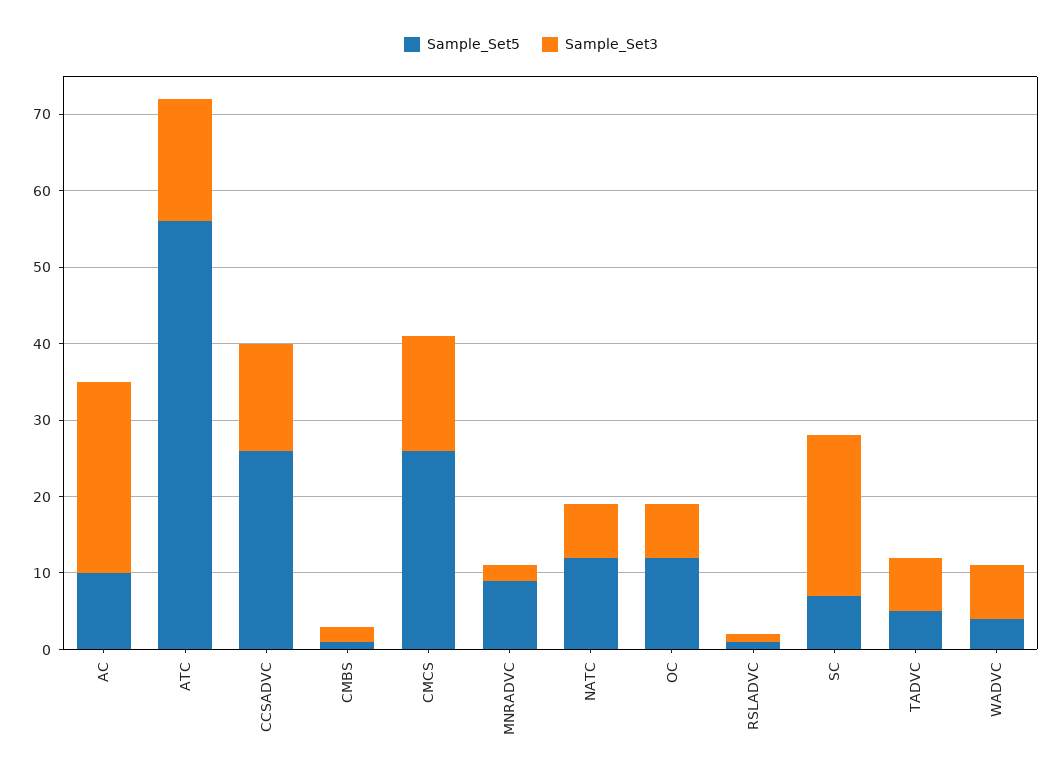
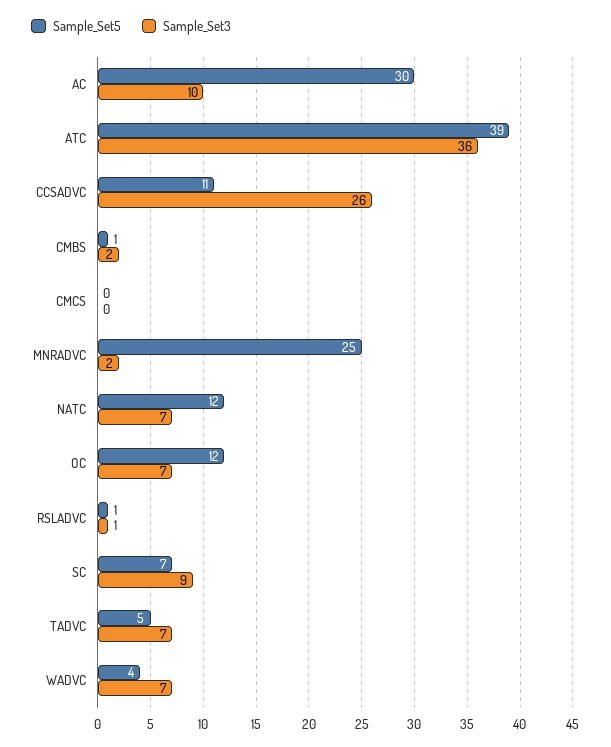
Sample_Set5, AC: 10 -> 30
Sample_Set3, AC: 25 -> 10
Sample_Set5, ATC: 55 -> 39
Sample_Set3, ATC: 15 -> 36
Sample_Set5, CCSADVC: 25 -> 11
Sample_Set3, CCSADVC: 15 -> 26
Sample_Set5, CMCS: 25 -> 0
Sample_Set3, CMCS: 15 -> 0
Sample_Set5, MNRADVC: 10 -> 25
Sample_Set3, SC: 20 -> 9

